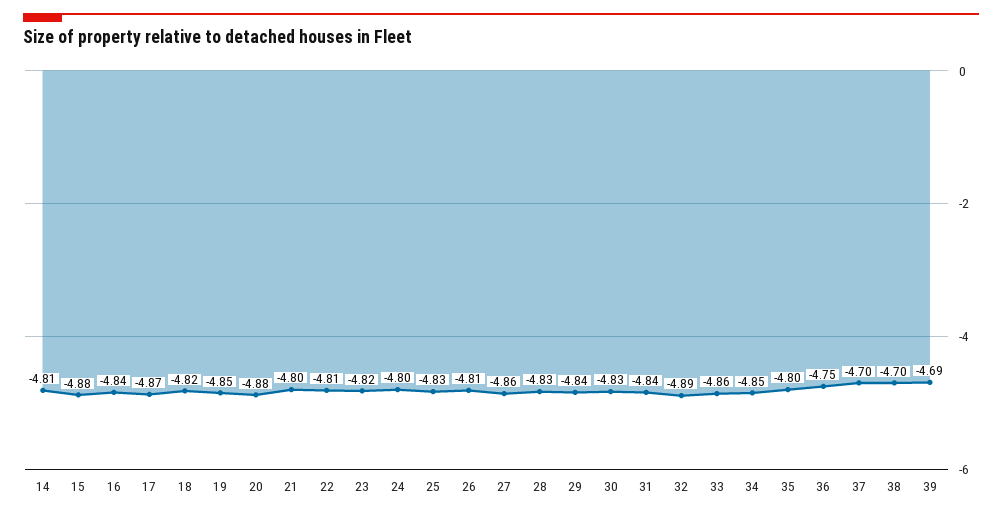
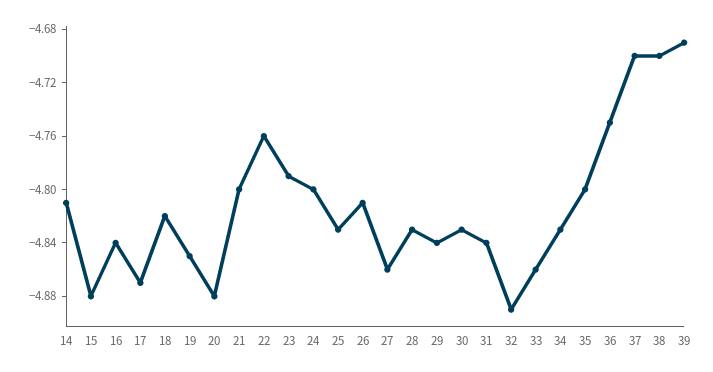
22: -4.81 -> -4.76
23: -4.82 -> -4.79
34: -4.85 -> -4.83

